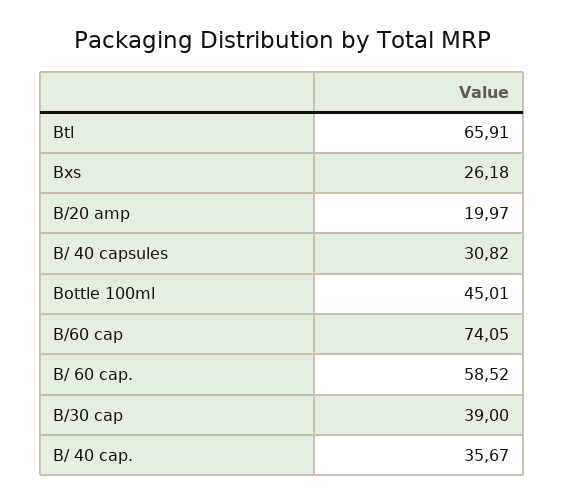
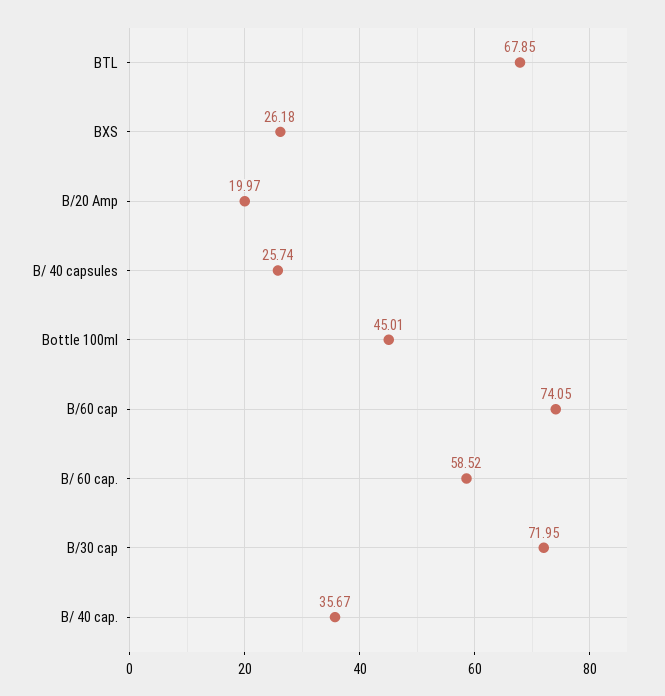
Btl: 65.91 -> 67.85
B/ 40 capsules: 30.82 -> 25.74
B/30 cap: 39 -> 71.95

